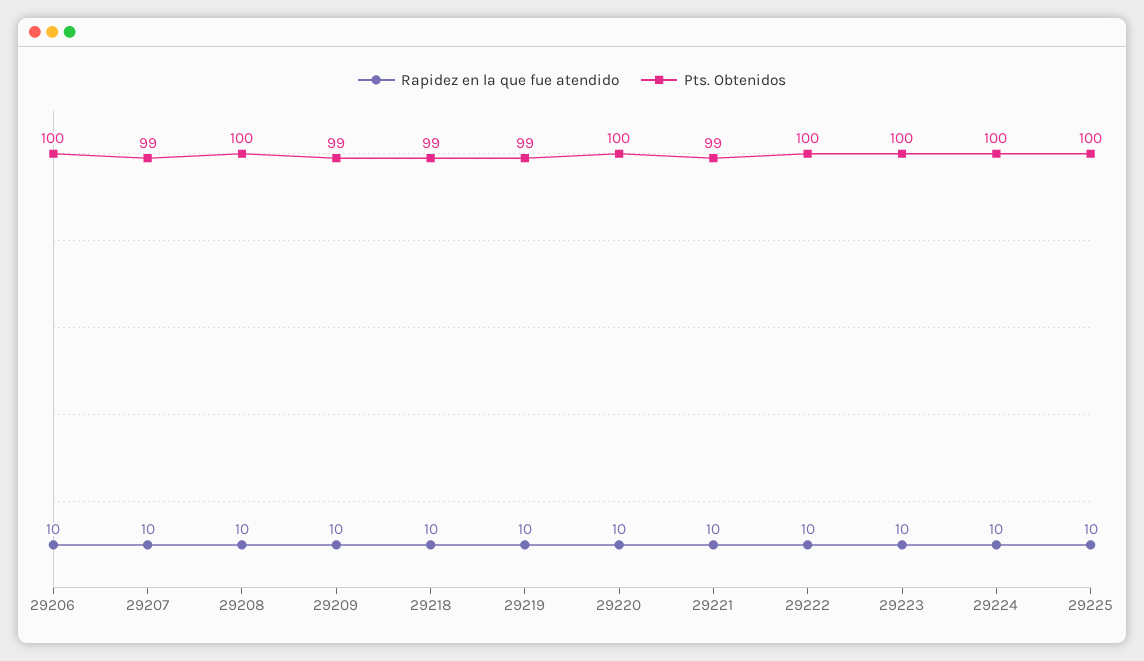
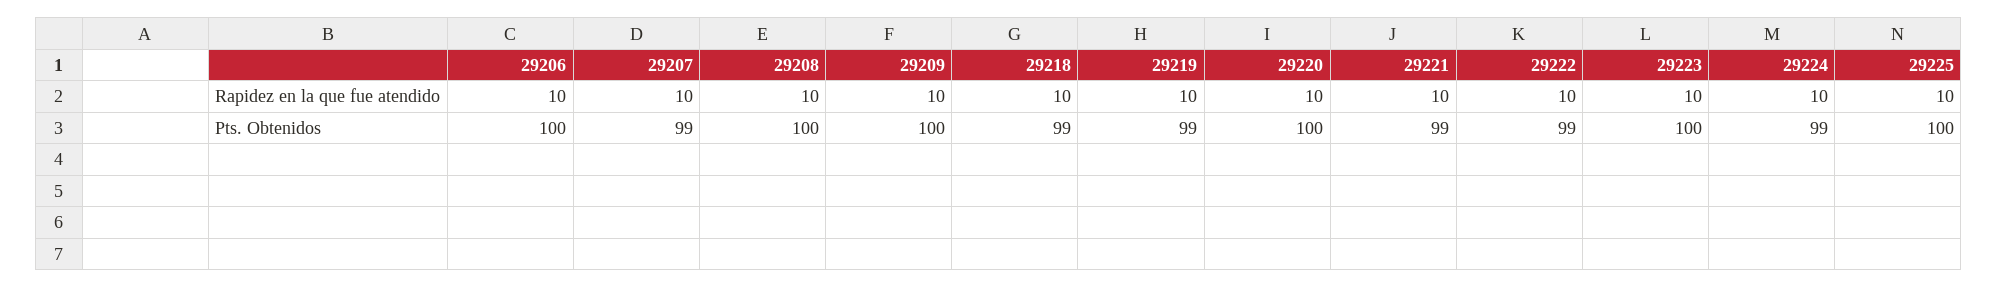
Pts. Obtenidos, 29209: 99 -> 100
Pts. Obtenidos, 29222: 100 -> 99
Pts. Obtenidos, 29224: 100 -> 99

